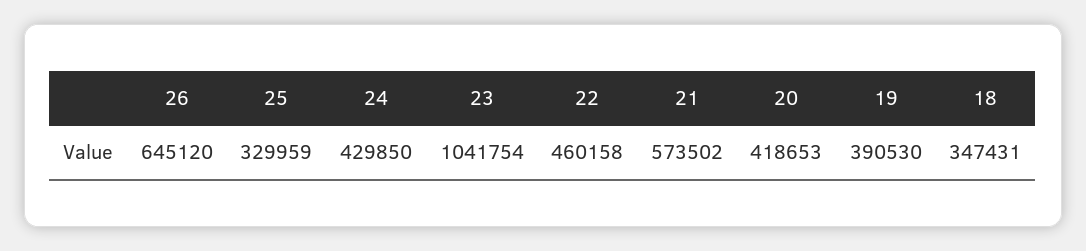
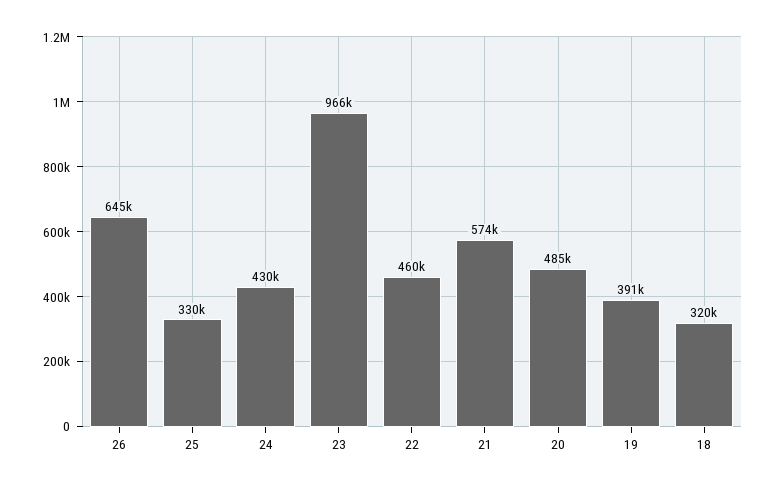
23: 1041754 -> 966000
20: 418653 -> 485000
18: 347431 -> 320000

